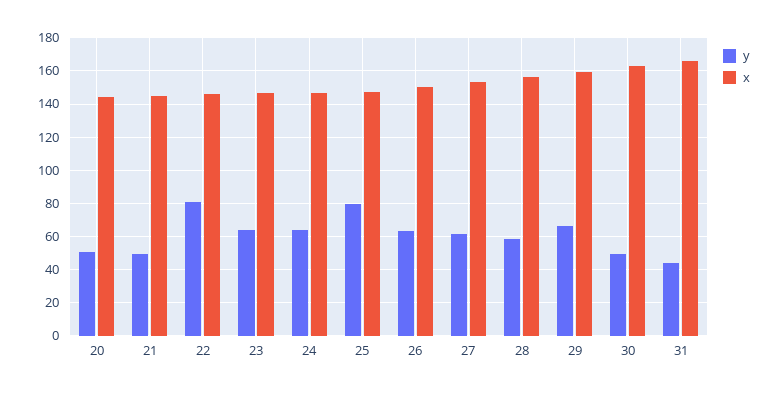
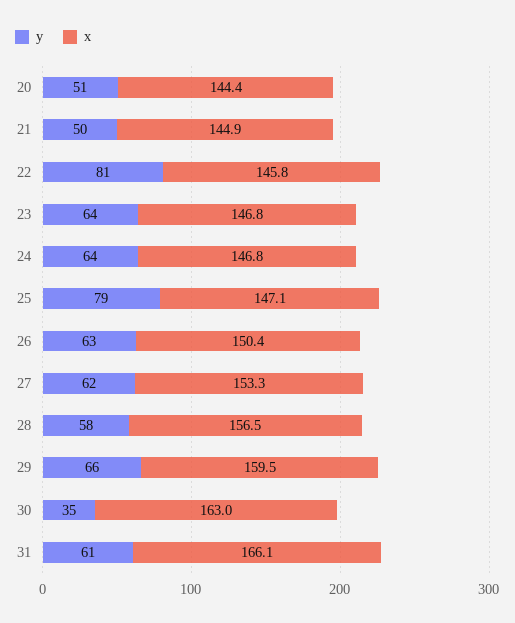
y, 30: 50 -> 35
y, 31: 45 -> 61

